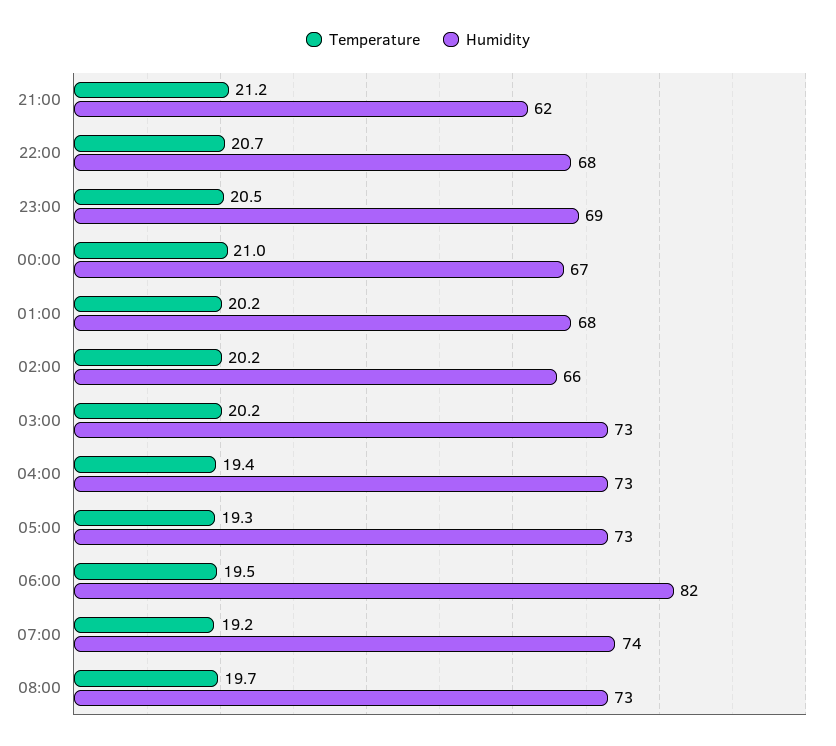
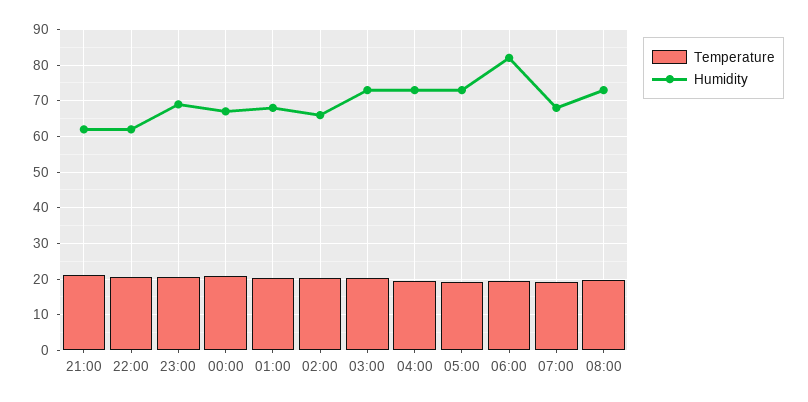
Humidity, 22:00: 68 -> 62
Humidity, 07:00: 74 -> 68

